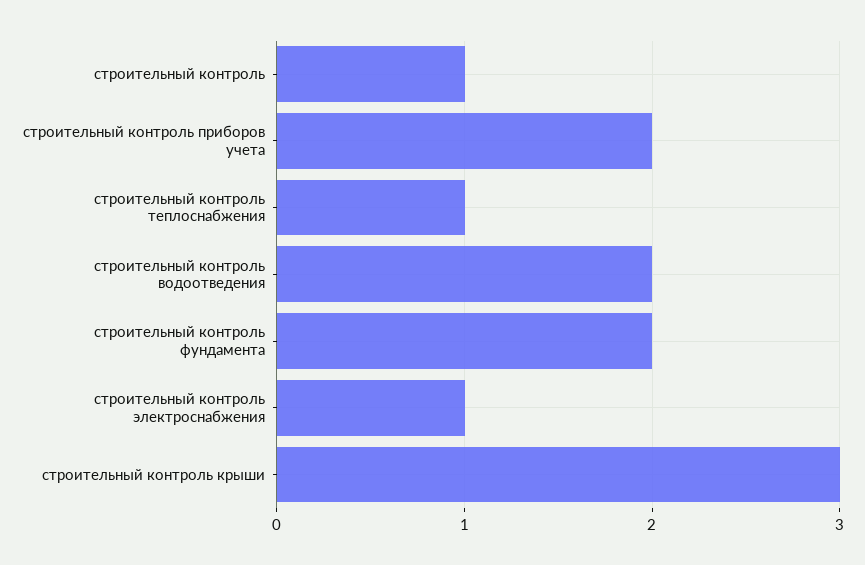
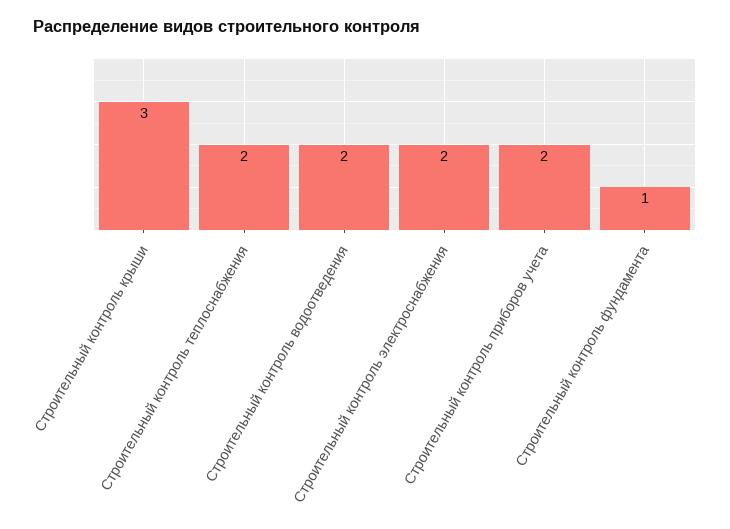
строительный контроль: 1 -> none
строительный контроль теплоснабжения: 1 -> 2
строительный контроль фундамента: 2 -> 1
строительный контроль электроснабжения: 1 -> 2

